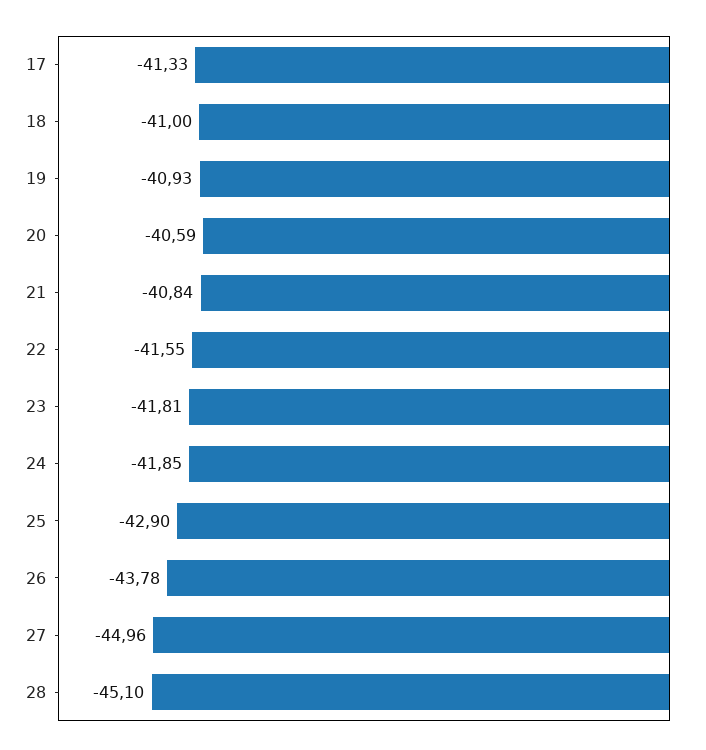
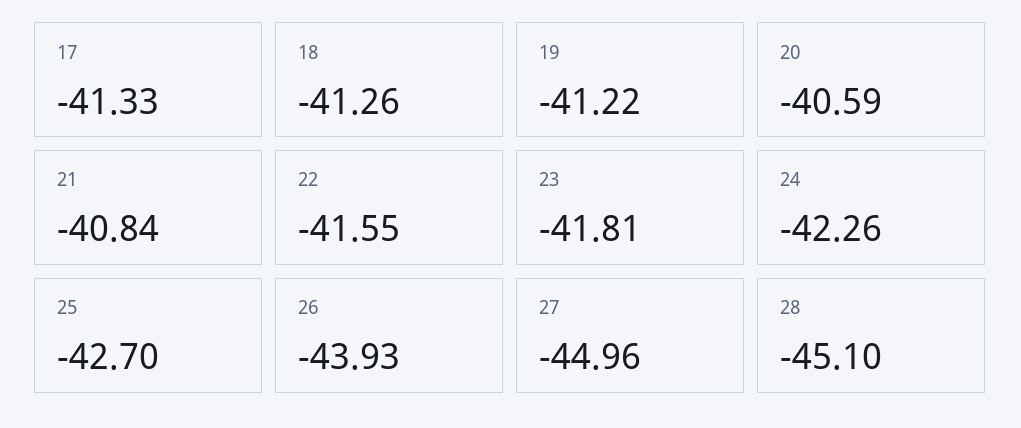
18: -41 -> -41.26
19: -40.93 -> -41.22
24: -41.85 -> -42.26
25: -42.9 -> -42.7
26: -43.78 -> -43.93

